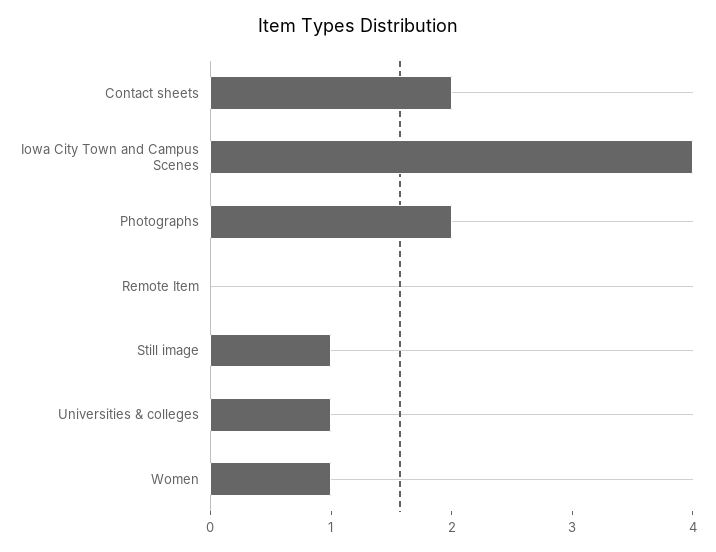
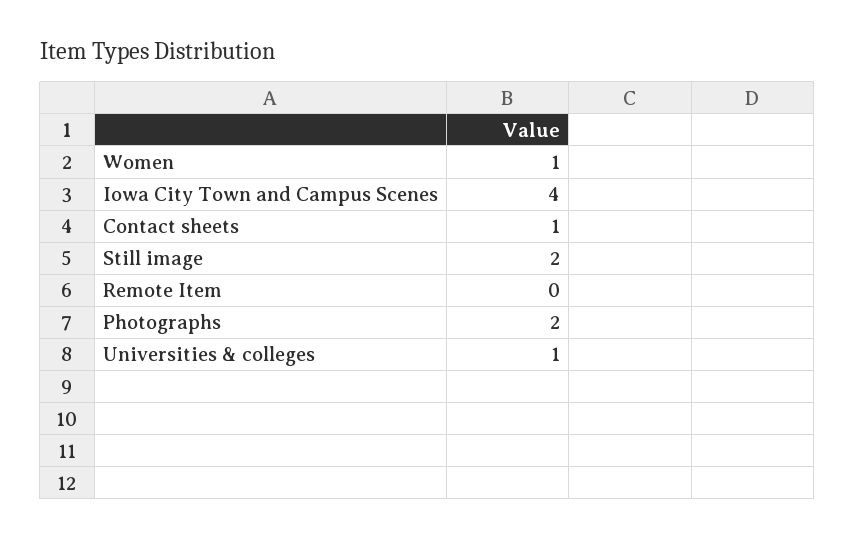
Contact sheets: 2 -> 1
Still image: 1 -> 2

